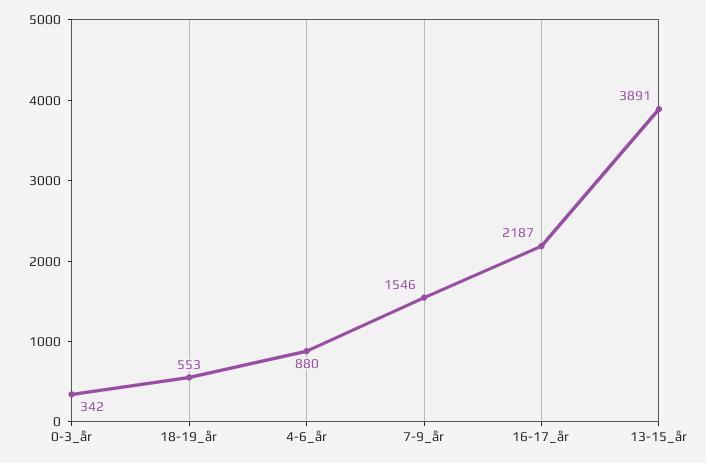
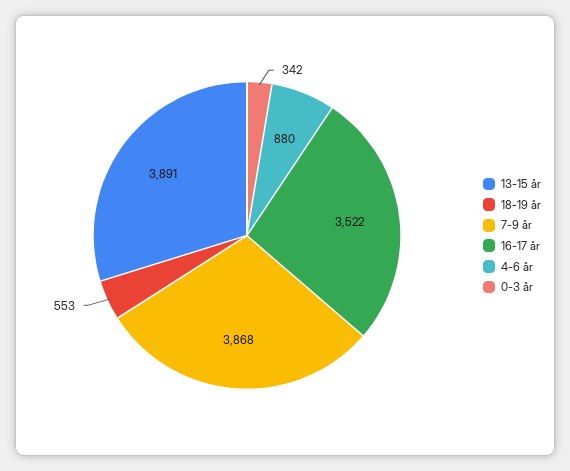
7-9_år: 1546 -> 3868
16-17_år: 2187 -> 3522

